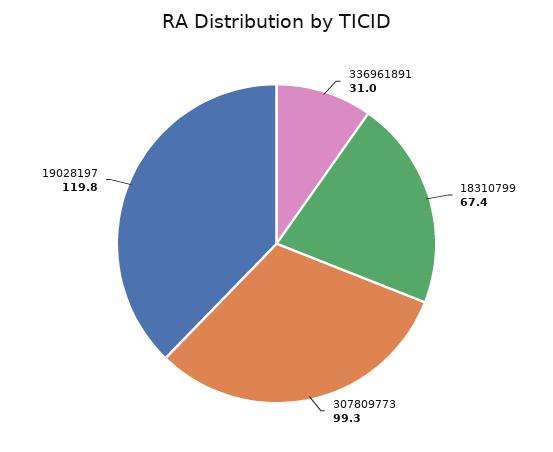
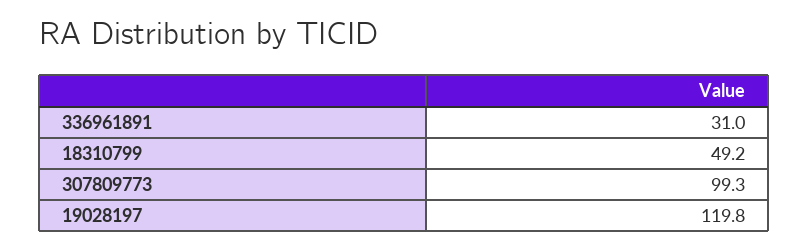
18310799: 67.4 -> 49.2

